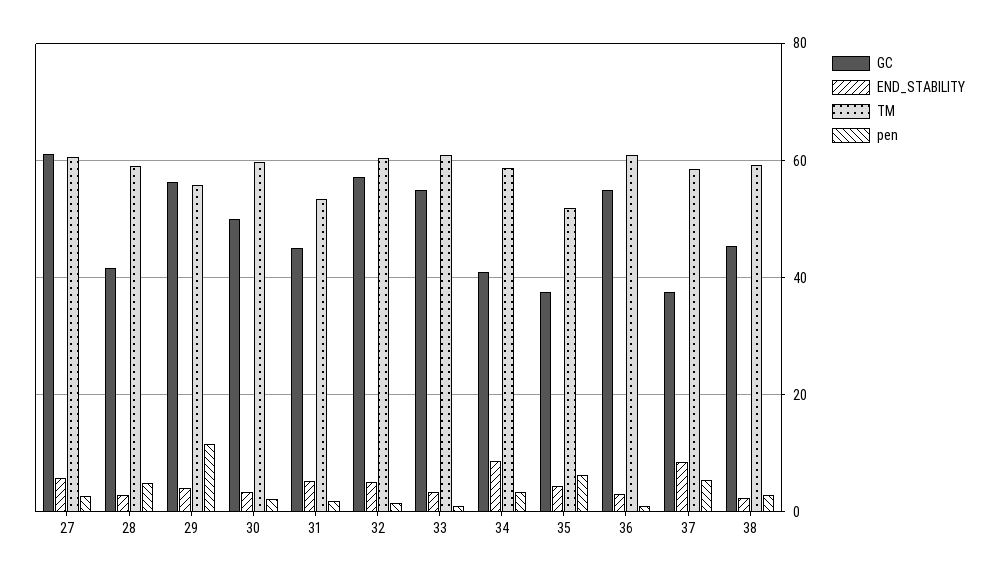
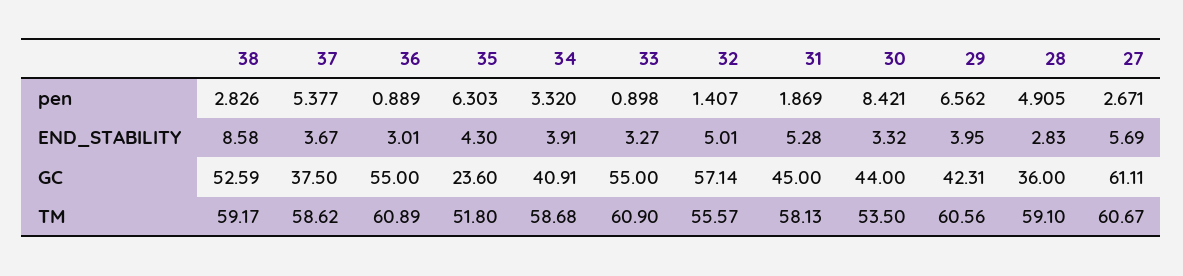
GC, 28: 42 -> 36
GC, 29: 56 -> 42.31
TM, 29: 56 -> 60.56
pen, 29: 12 -> 6.562
GC, 30: 50 -> 44
TM, 30: 60 -> 53.5
pen, 30: 2 -> 8.421
TM, 31: 54 -> 58.13
TM, 32: 60 -> 55.57
END_STABILITY, 34: 8 -> 3.91
GC, 35: 38 -> 23.6
END_STABILITY, 37: 8 -> 3.67
GC, 38: 46 -> 52.59
END_STABILITY, 38: 2 -> 8.58

